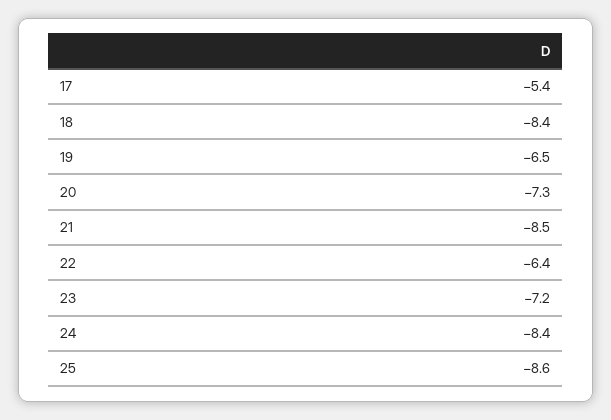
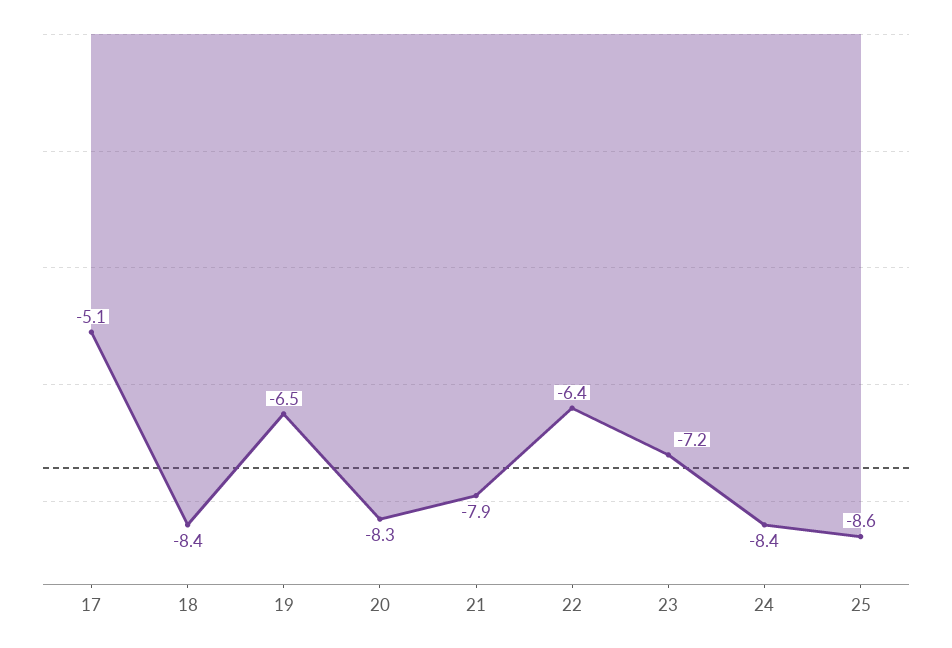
17: -5.4 -> -5.1
20: -7.3 -> -8.3
21: -8.5 -> -7.9

